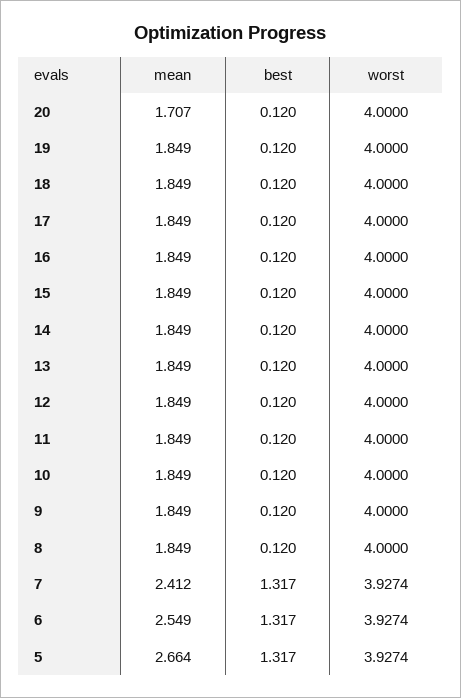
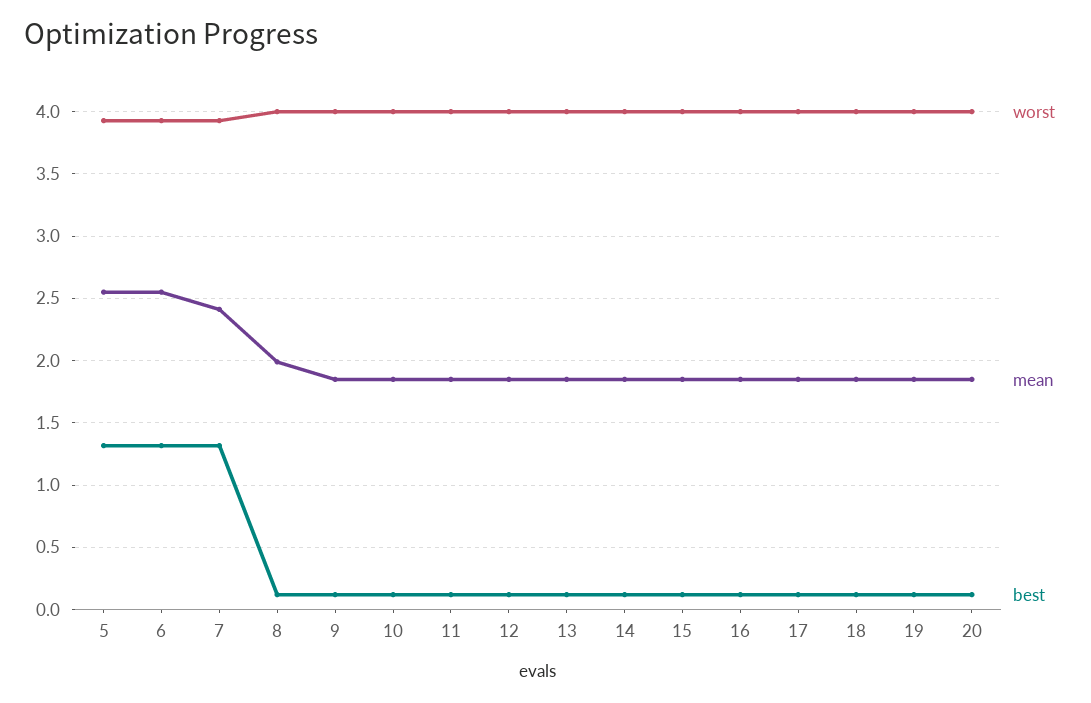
mean, 20: 1.707 -> 1.85
mean, 8: 1.849 -> 2
mean, 5: 2.664 -> 2.55

